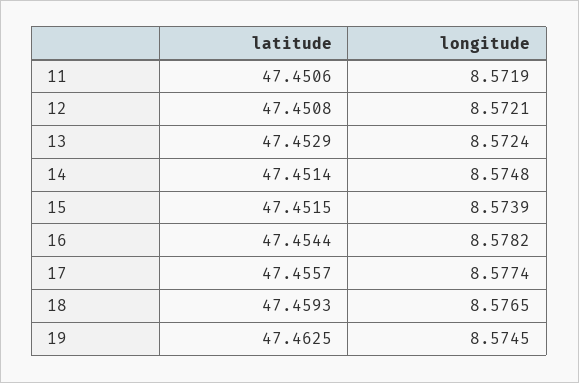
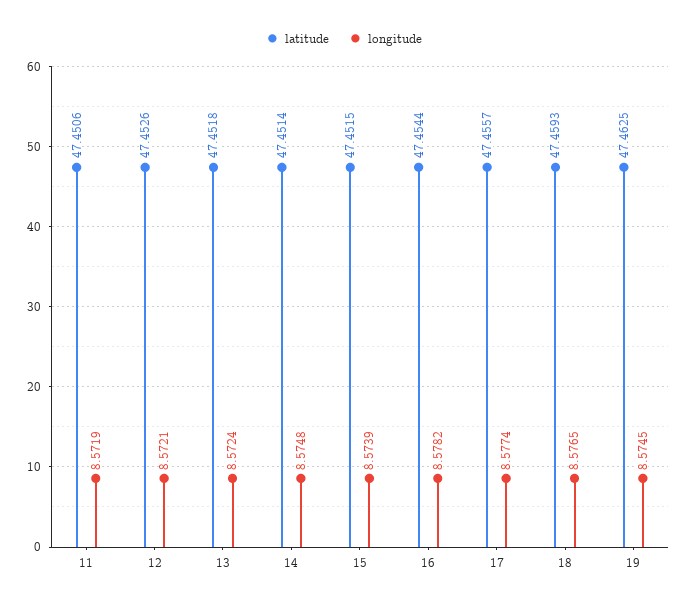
latitude, 12: 47.4508 -> 47.4526
latitude, 13: 47.4529 -> 47.4518

